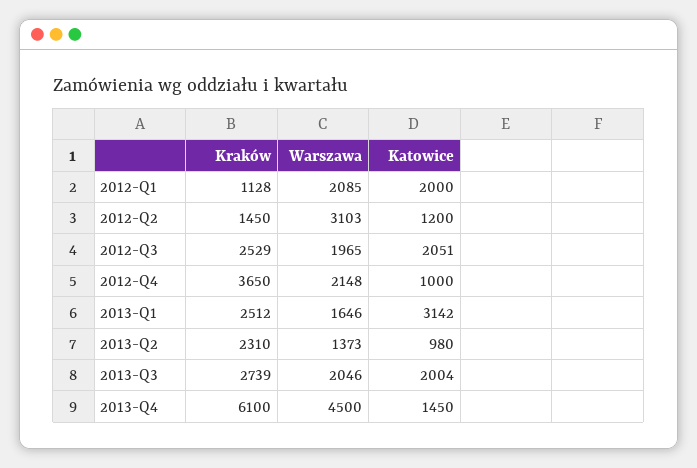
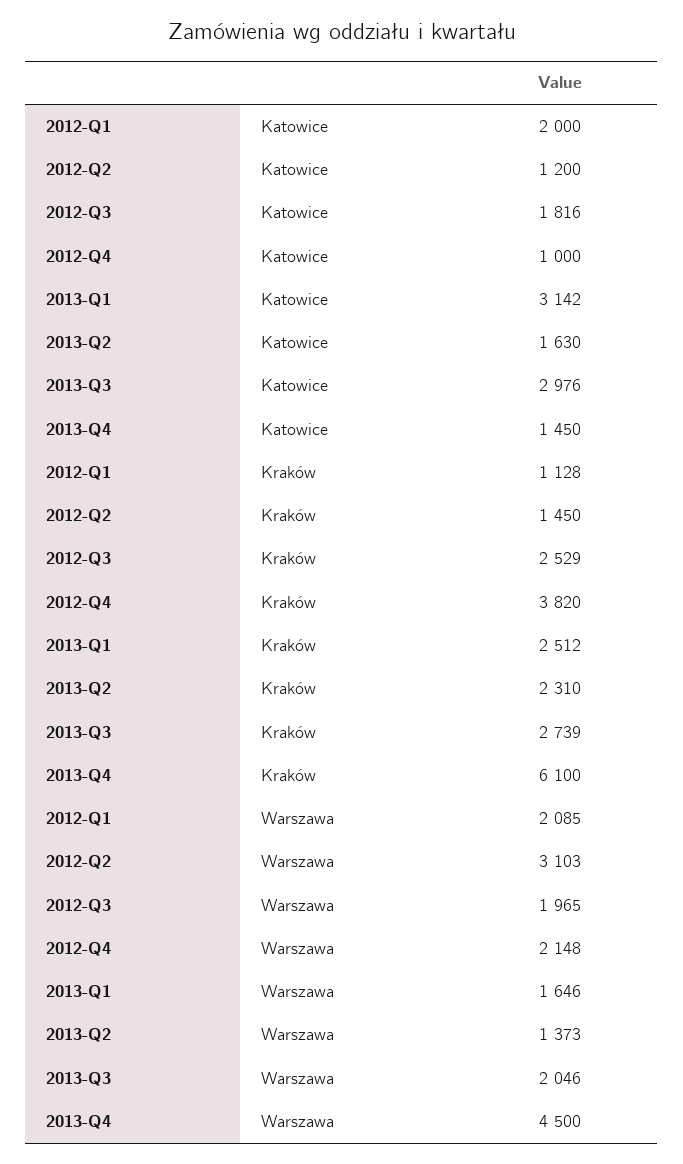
Katowice, 2012-Q3: 2051 -> 1816
Kraków, 2012-Q4: 3650 -> 3820
Katowice, 2013-Q2: 980 -> 1630
Katowice, 2013-Q3: 2004 -> 2976

